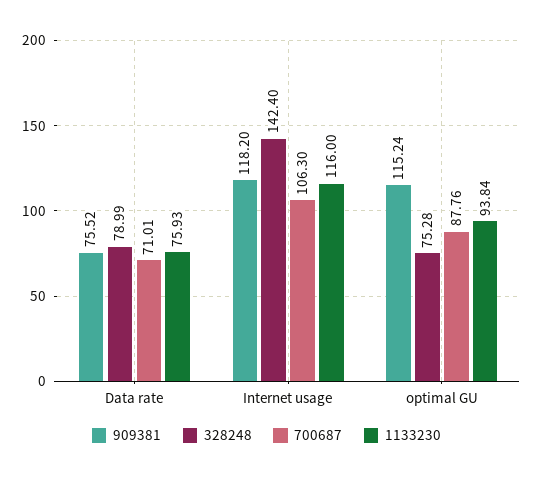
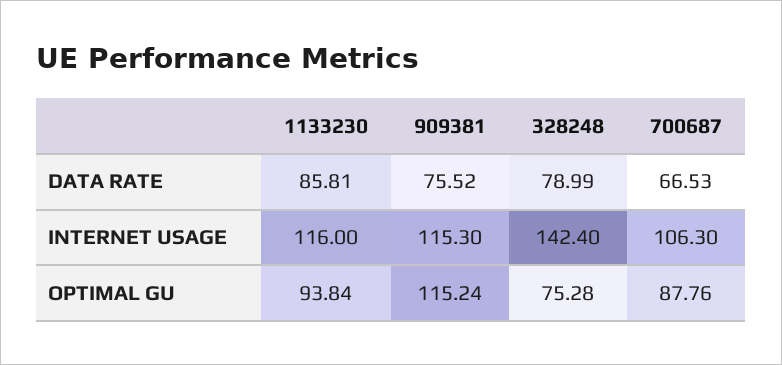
700687, Data rate: 71.01 -> 66.53
1133230, Data rate: 75.93 -> 85.81
909381, Internet usage: 118.2 -> 115.3

